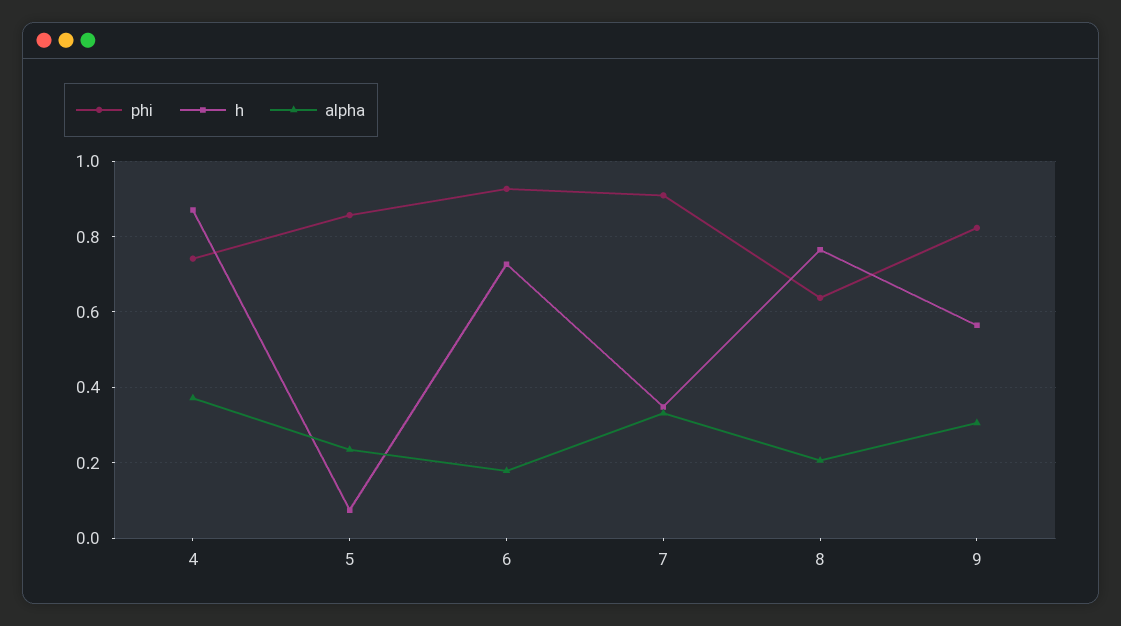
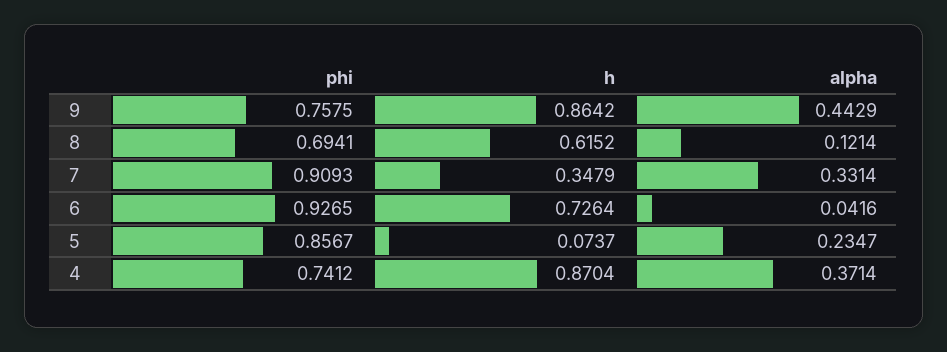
alpha, 6: 0.18 -> 0.0416
phi, 8: 0.64 -> 0.6941
h, 8: 0.76 -> 0.6152
alpha, 8: 0.2 -> 0.1214
phi, 9: 0.82 -> 0.7575
h, 9: 0.56 -> 0.8642
alpha, 9: 0.3 -> 0.4429

